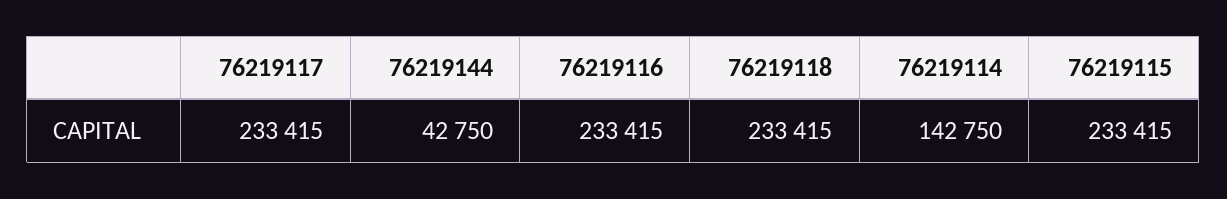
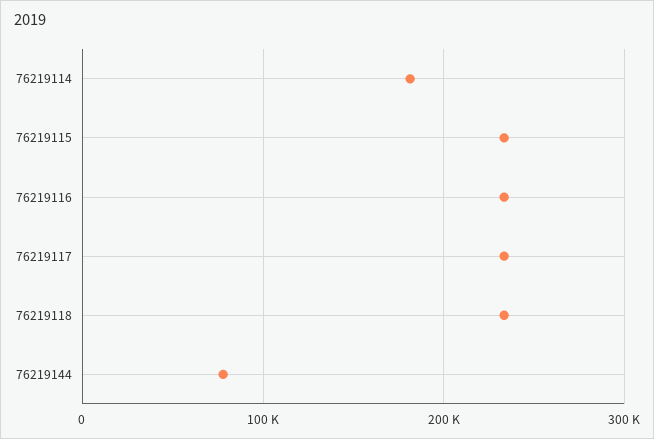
76219144: 42750 -> 80000
76219114: 142750 -> 180000

